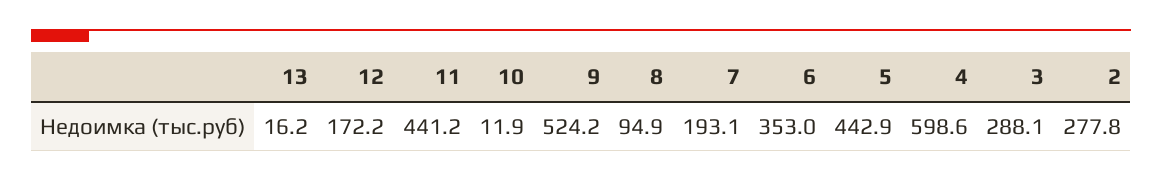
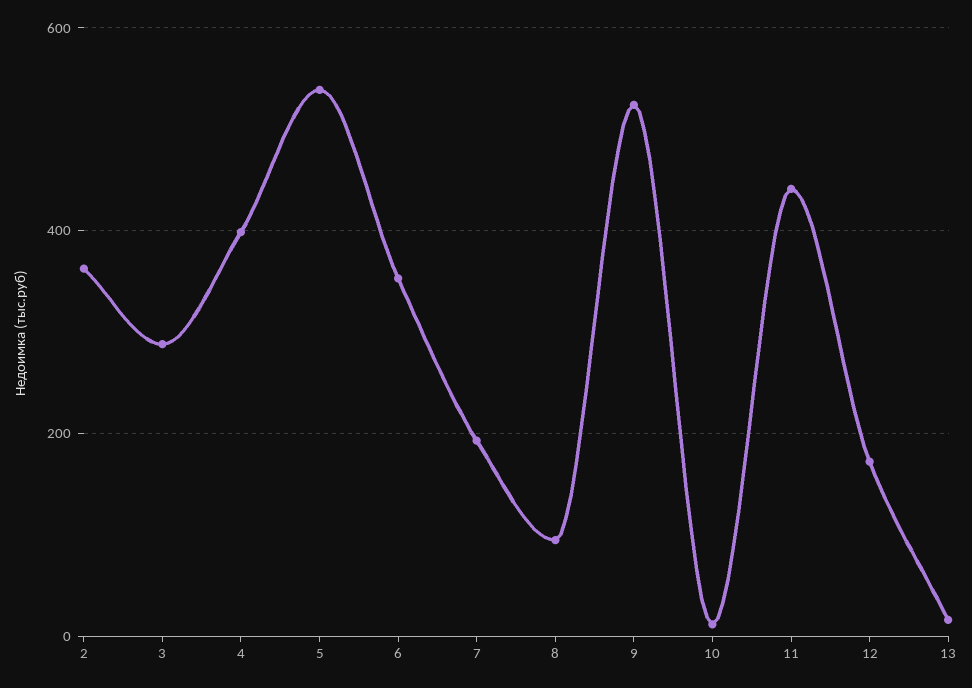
5: 442.9 -> 540
4: 598.6 -> 400
2: 277.8 -> 360

